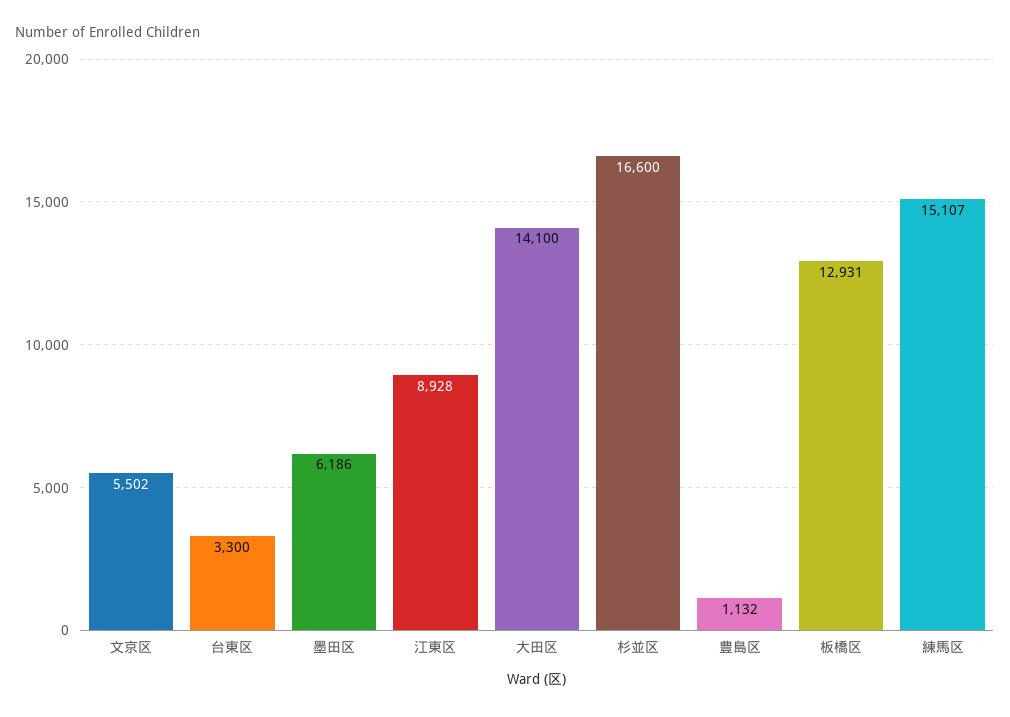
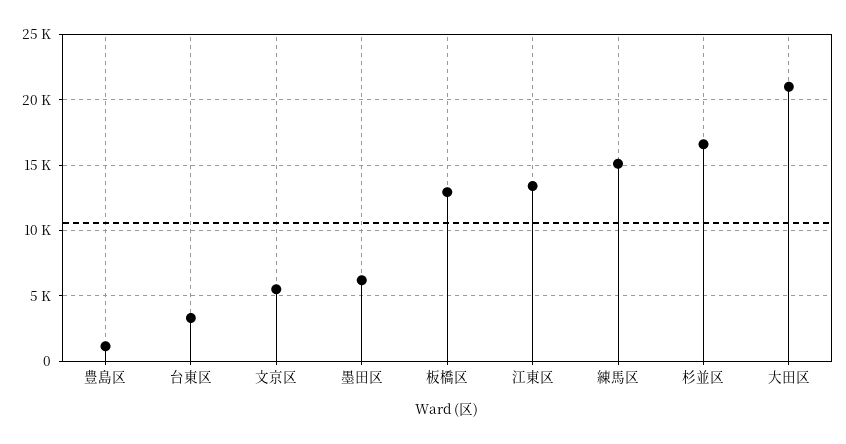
江東区: 8928 -> 13500
大田区: 14100 -> 21000

